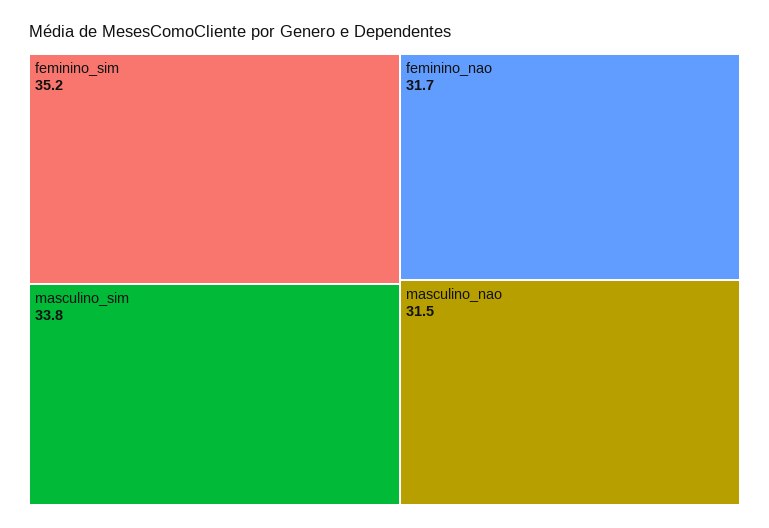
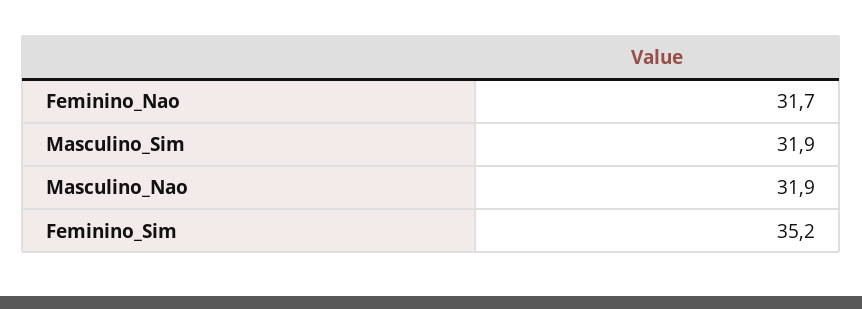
masculino_sim: 33.8 -> 31.9
masculino_nao: 31.5 -> 31.9

